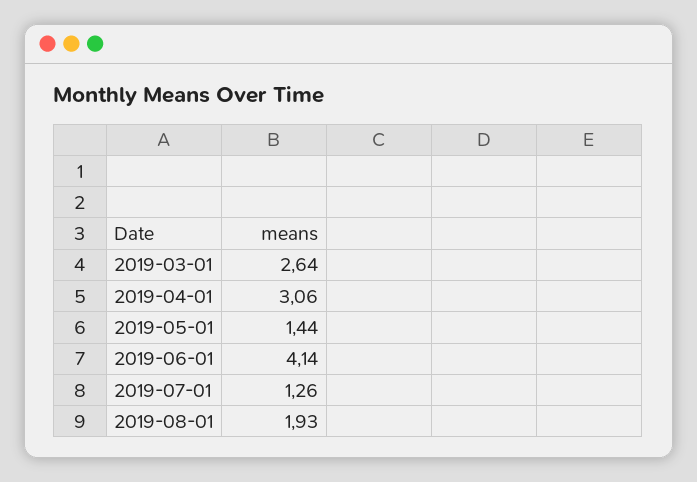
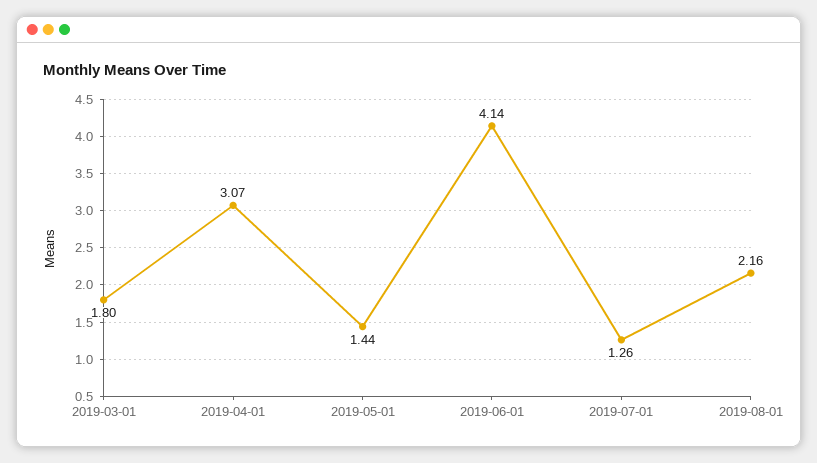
2019-03-01: 2.64 -> 1.8
2019-04-01: 3.06 -> 3.07
2019-08-01: 1.93 -> 2.16

